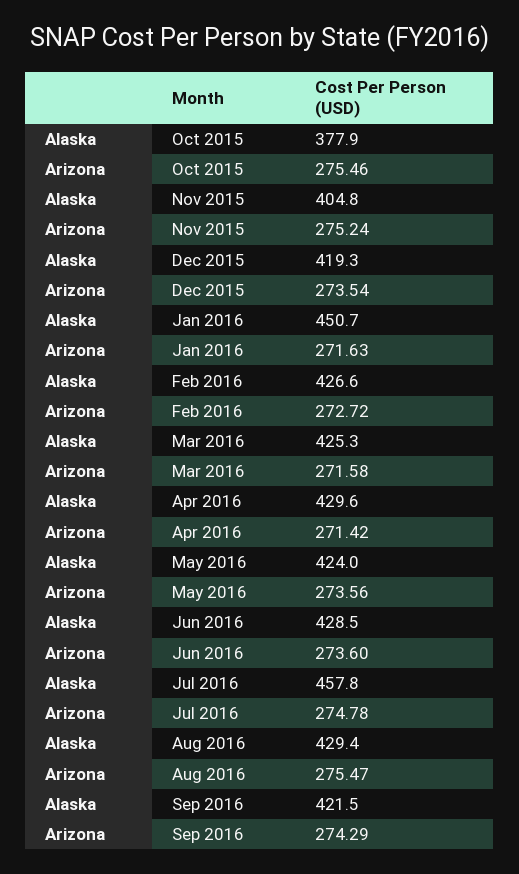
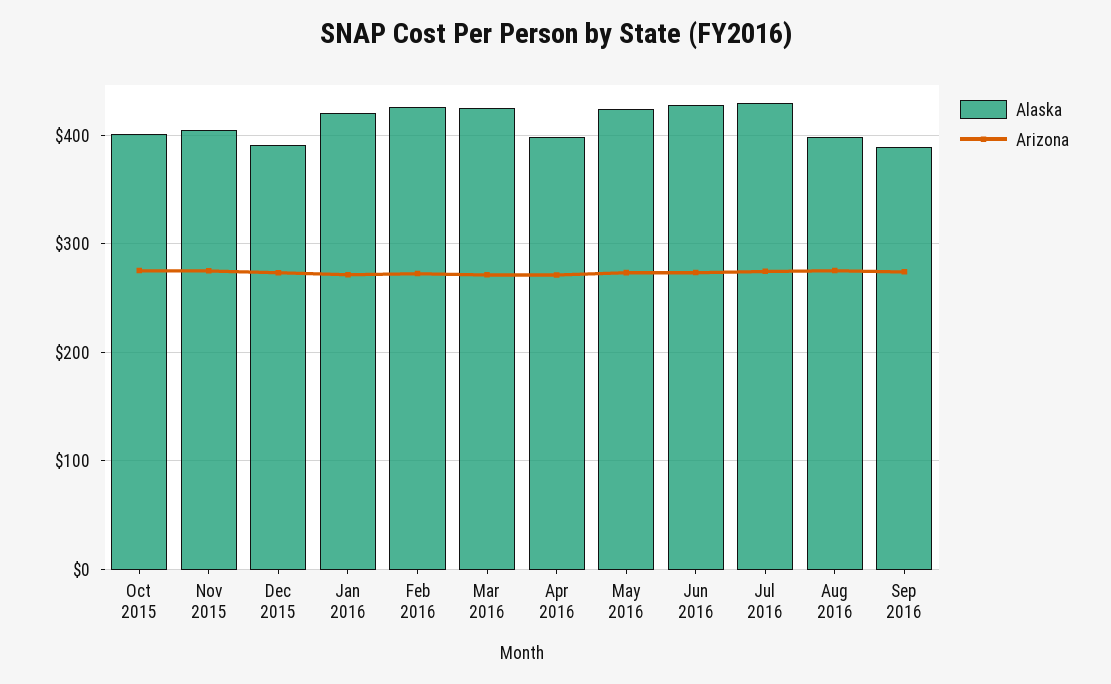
Alaska, Oct 2015: 377.9 -> 400
Alaska, Dec 2015: 419.3 -> 390
Alaska, Jan 2016: 450.7 -> 420
Alaska, Apr 2016: 429.6 -> 400
Alaska, Jul 2016: 457.8 -> 430
Alaska, Aug 2016: 429.4 -> 400
Alaska, Sep 2016: 421.5 -> 390

